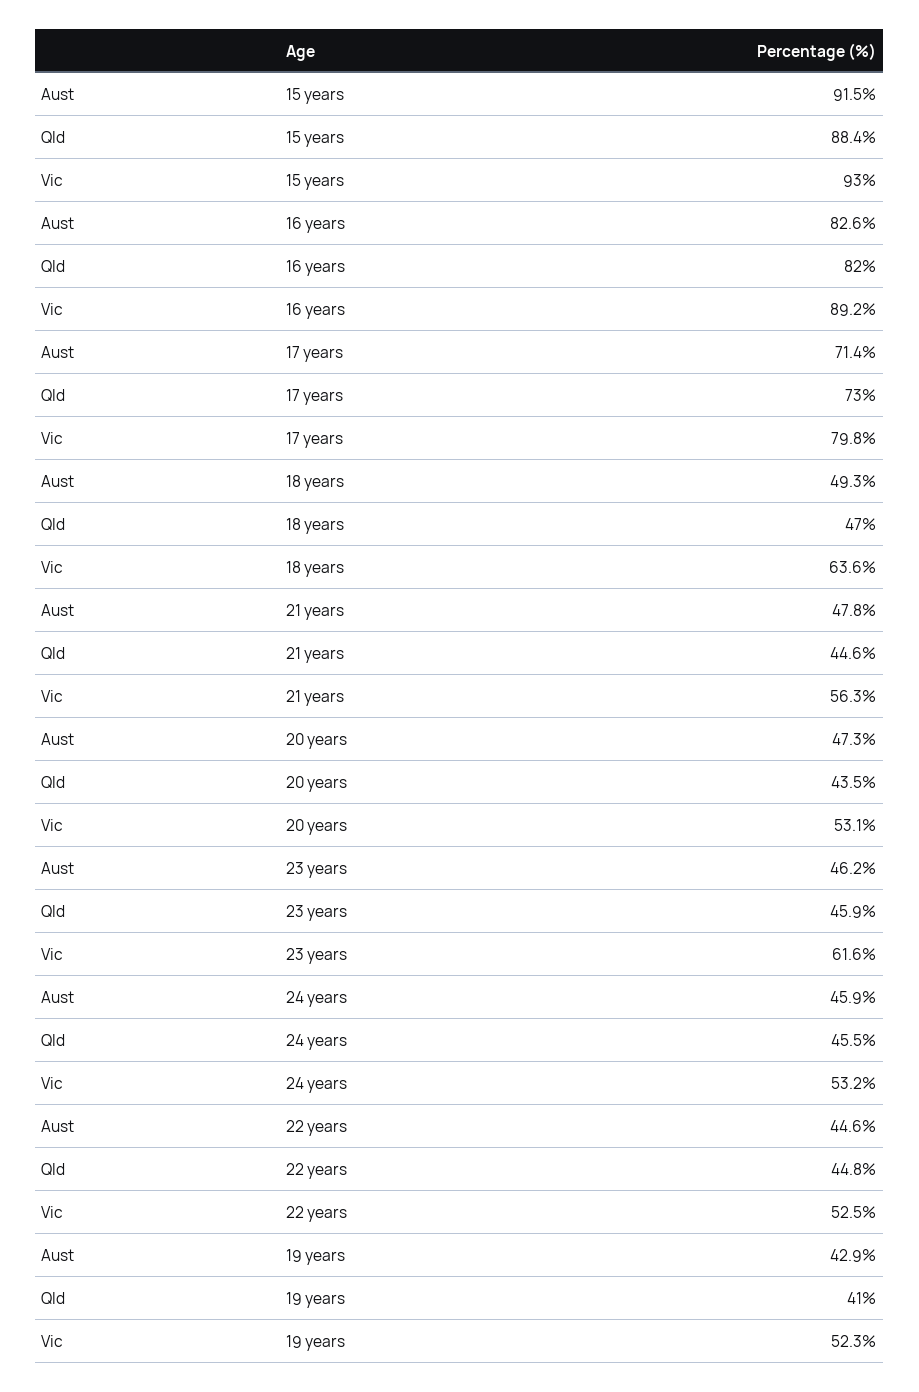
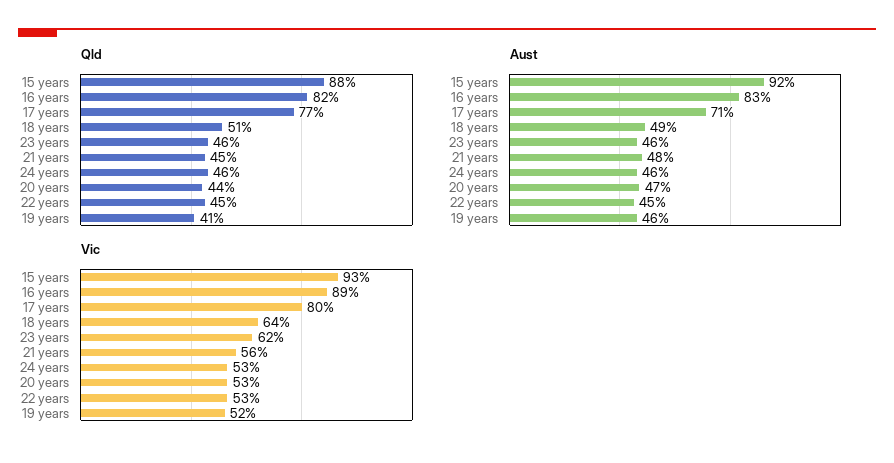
Qld, 17 years: 73 -> 77
Qld, 18 years: 47 -> 51
Aust, 19 years: 42.9 -> 46

